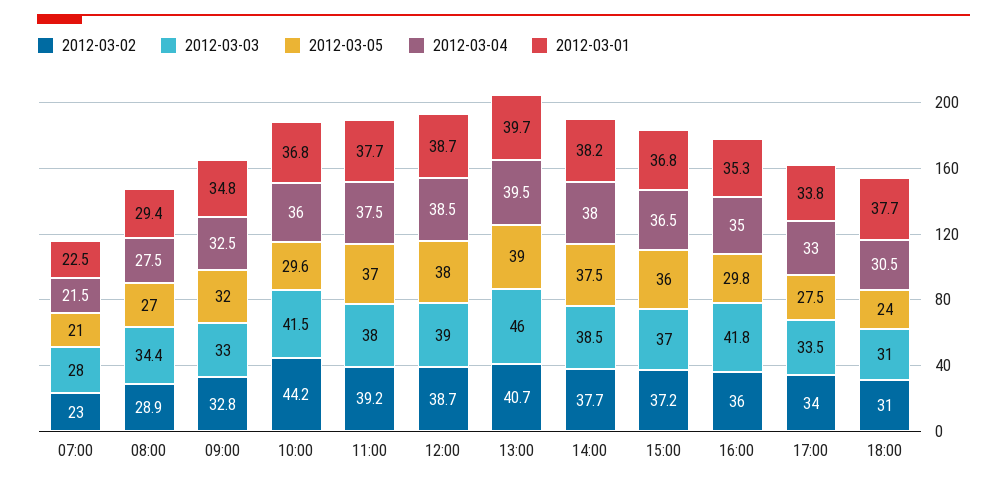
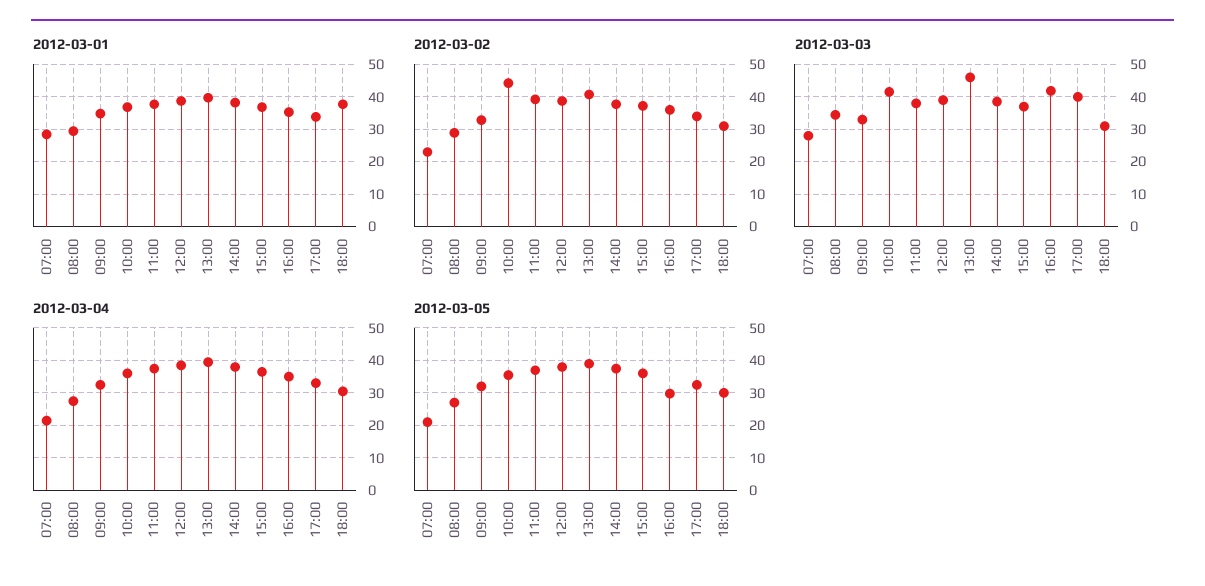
2012-03-01, 07:00: 22.5 -> 28
2012-03-05, 10:00: 29.6 -> 36
2012-03-03, 17:00: 33.5 -> 40
2012-03-05, 17:00: 27.5 -> 32
2012-03-05, 18:00: 24 -> 30

